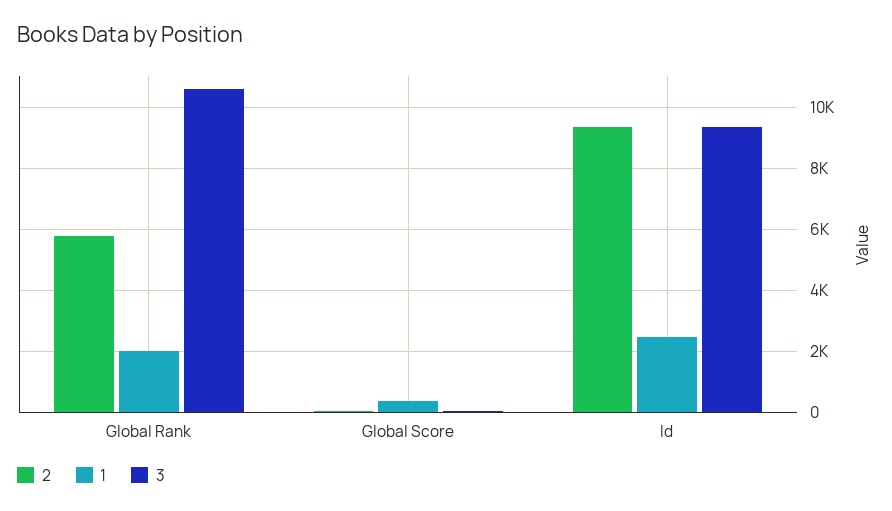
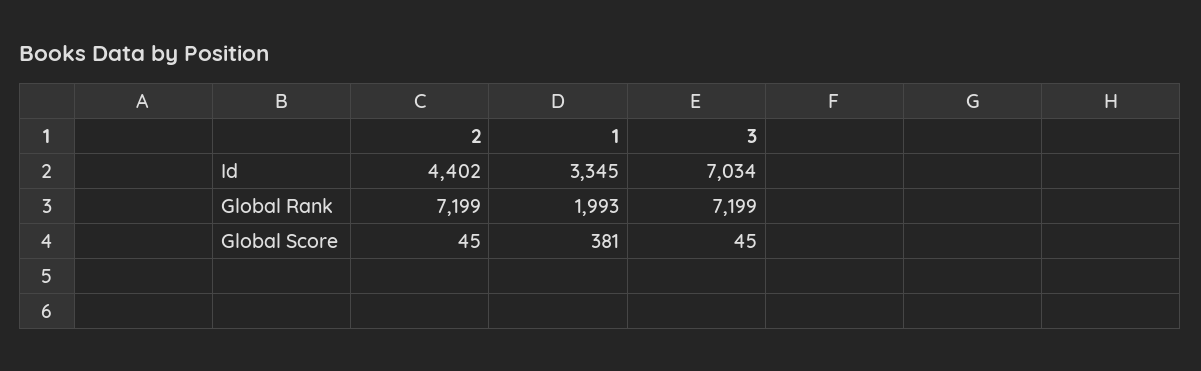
2, Global Rank: 5800 -> 7199
3, Global Rank: 10600 -> 7199
2, Id: 9400 -> 4402
1, Id: 2400 -> 3345
3, Id: 9400 -> 7034

